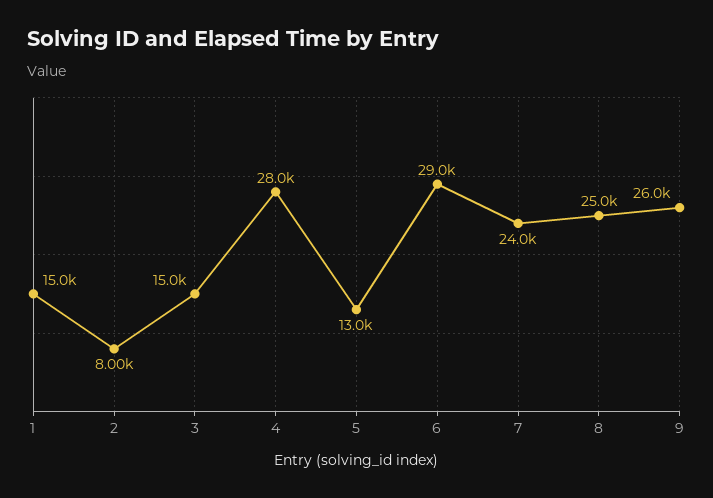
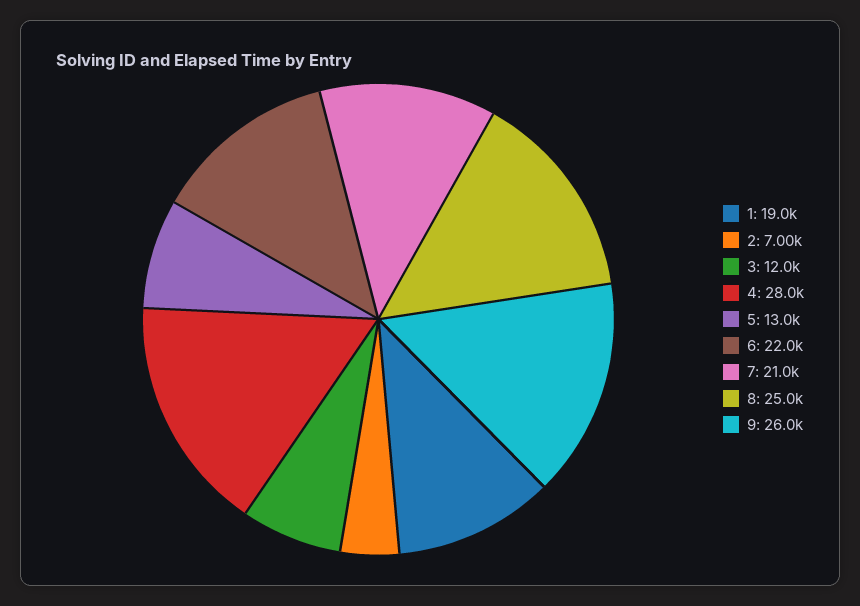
1: 15000 -> 19000
2: 8000 -> 7000
3: 15000 -> 12000
6: 29000 -> 22000
7: 24000 -> 21000

